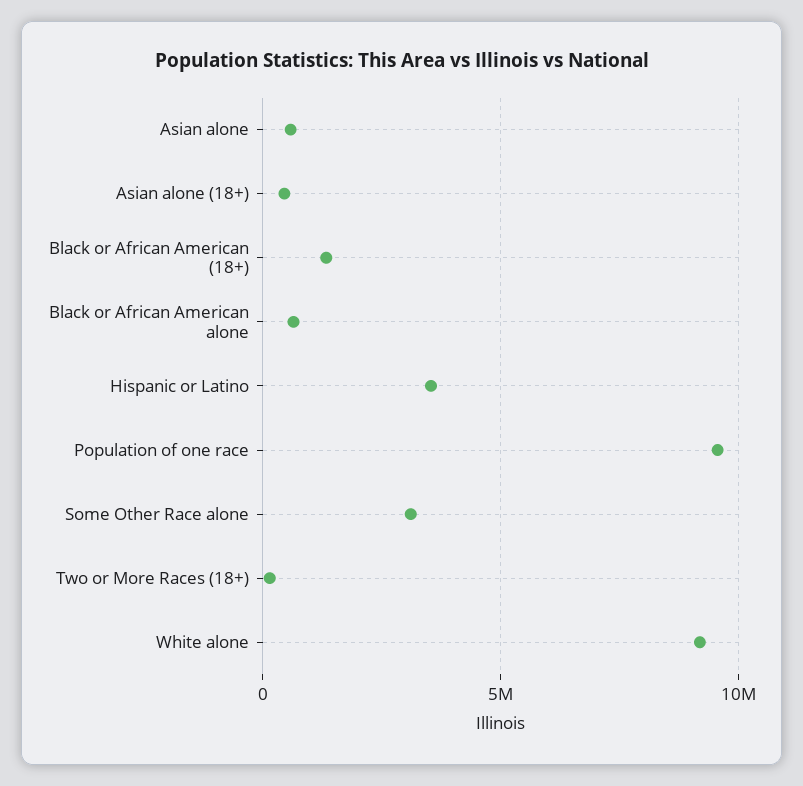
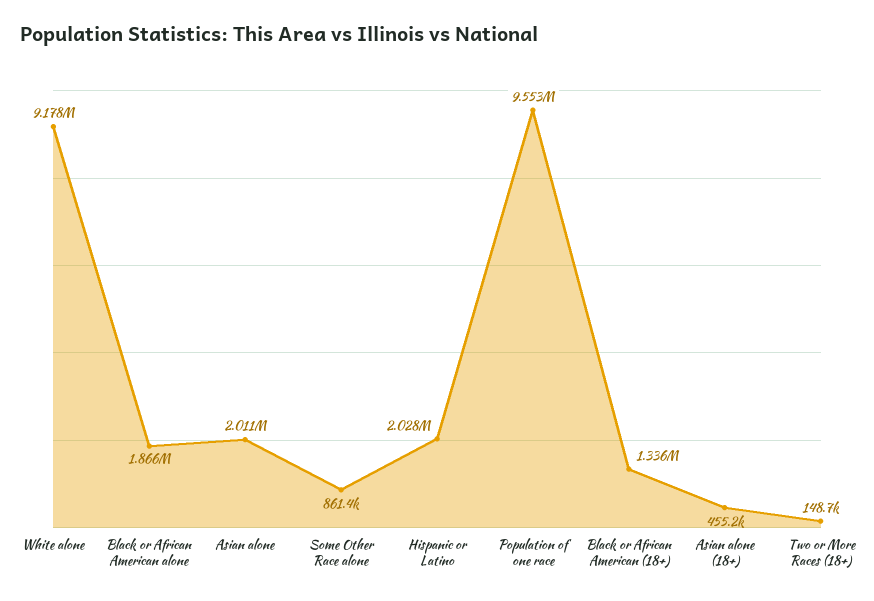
Asian alone: 500000 -> 2011000
Black or African American alone: 500000 -> 1866000
Hispanic or Latino: 3500000 -> 2028000
Some Other Race alone: 3000000 -> 861400

